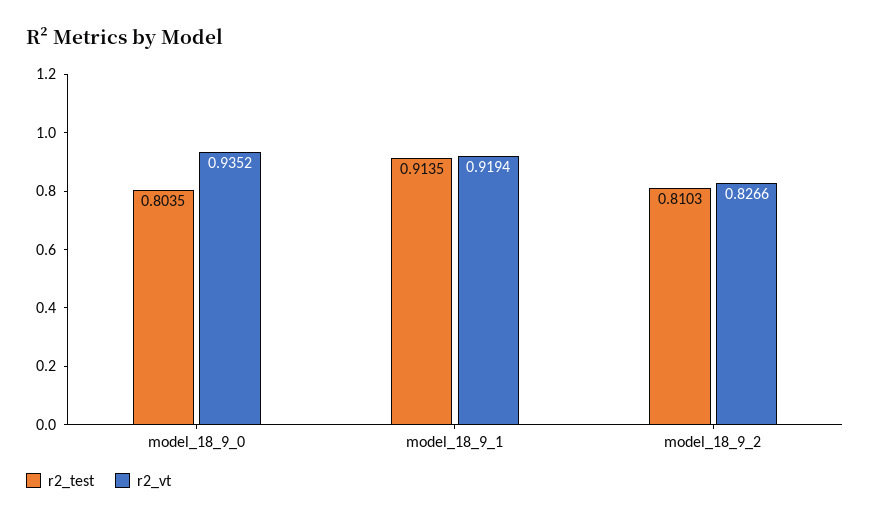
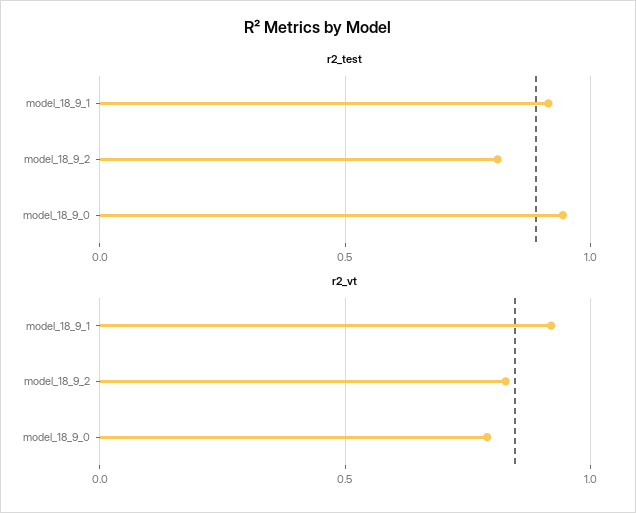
r2_test, model_18_9_0: 0.8035 -> 0.95
r2_vt, model_18_9_0: 0.9352 -> 0.8

